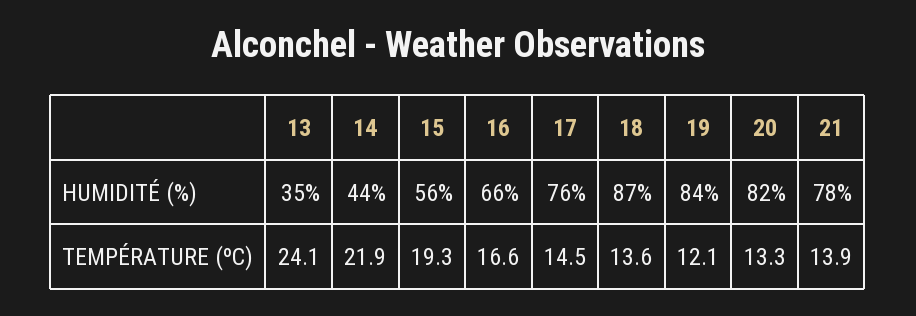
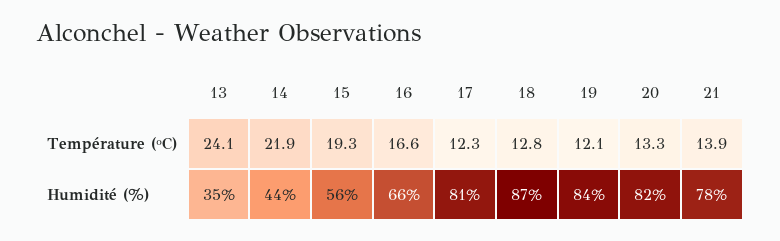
17, HUMIDITÉ (%): 76 -> 81
17, TEMPÉRATURE (ºC): 14.5 -> 12.3
18, TEMPÉRATURE (ºC): 13.6 -> 12.8

